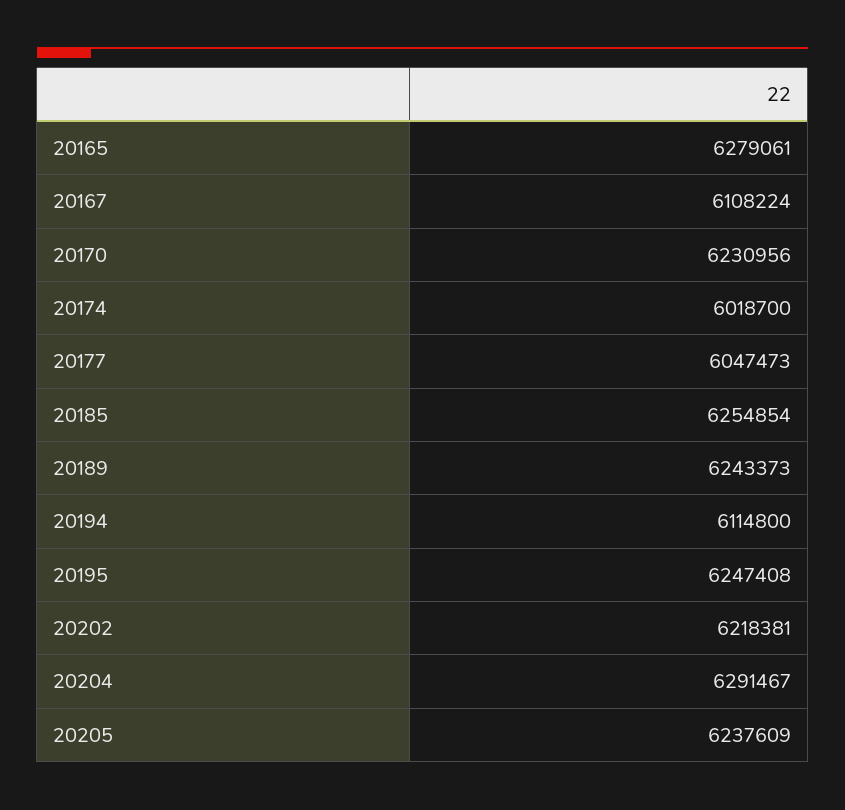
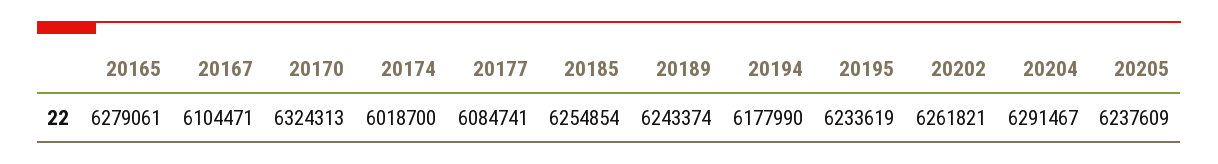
20167: 6108224 -> 6104471
20170: 6230956 -> 6324313
20177: 6047473 -> 6084741
20189: 6243373 -> 6243374
20194: 6114800 -> 6177990
20195: 6247408 -> 6233619
20202: 6218381 -> 6261821

